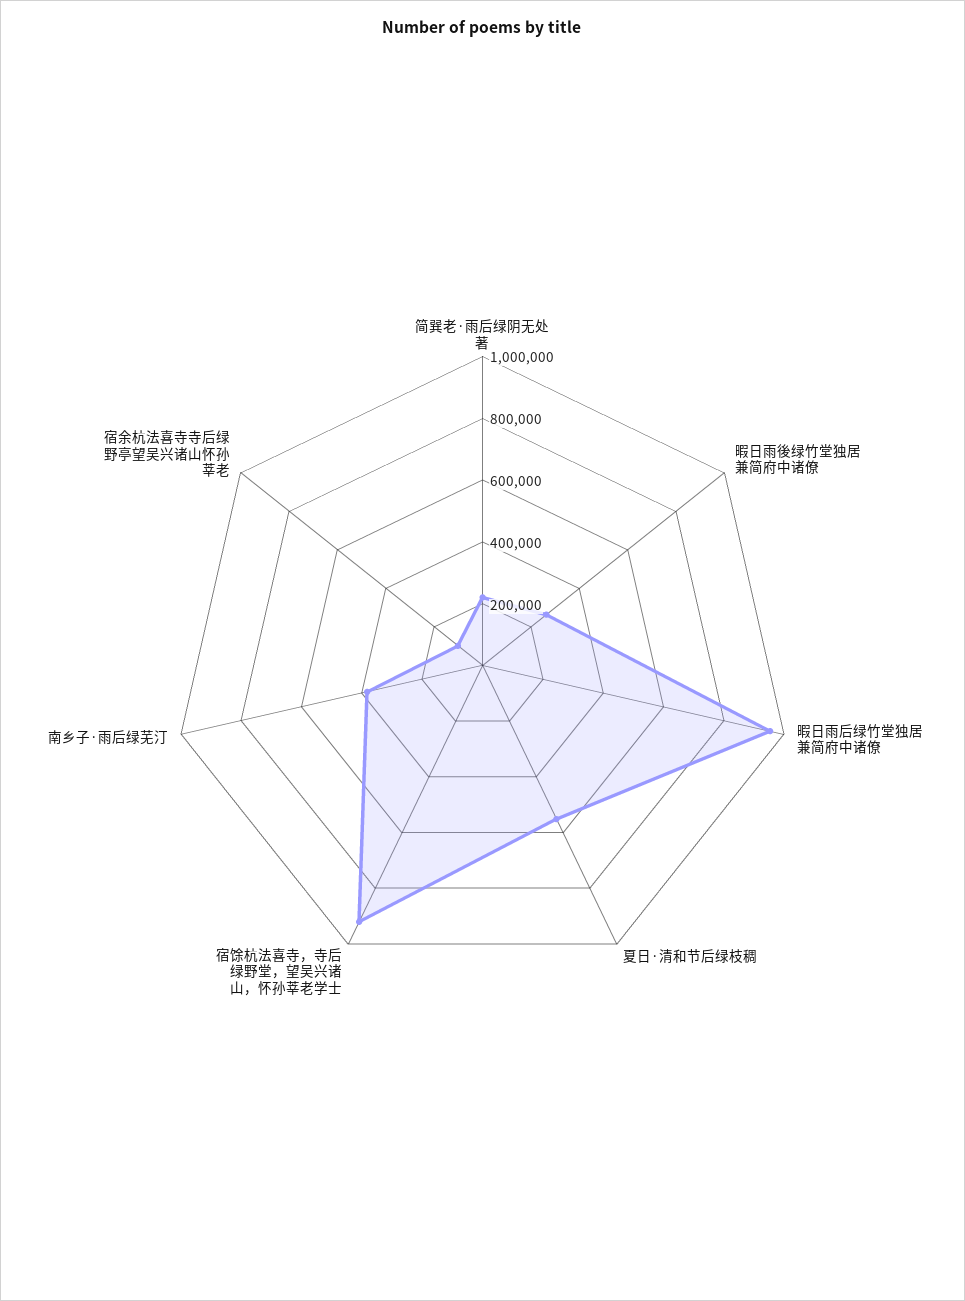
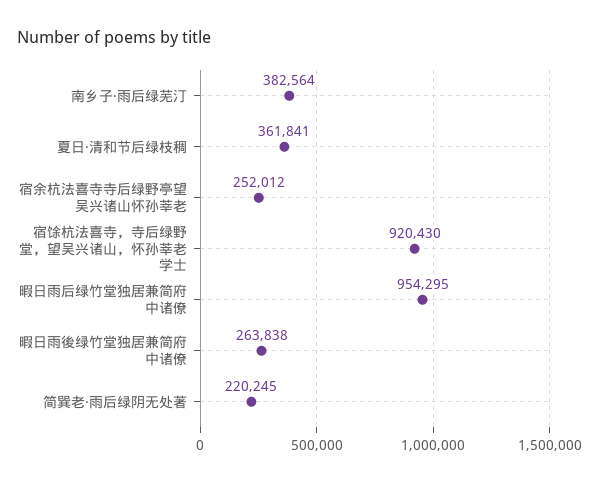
夏日·清和节后绿枝稠: 550000 -> 361841
宿余杭法喜寺寺后绿野亭望吴兴诸山怀孙莘老: 100000 -> 252012

